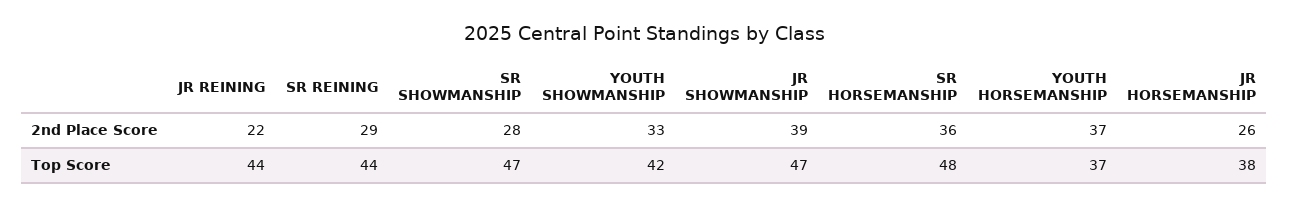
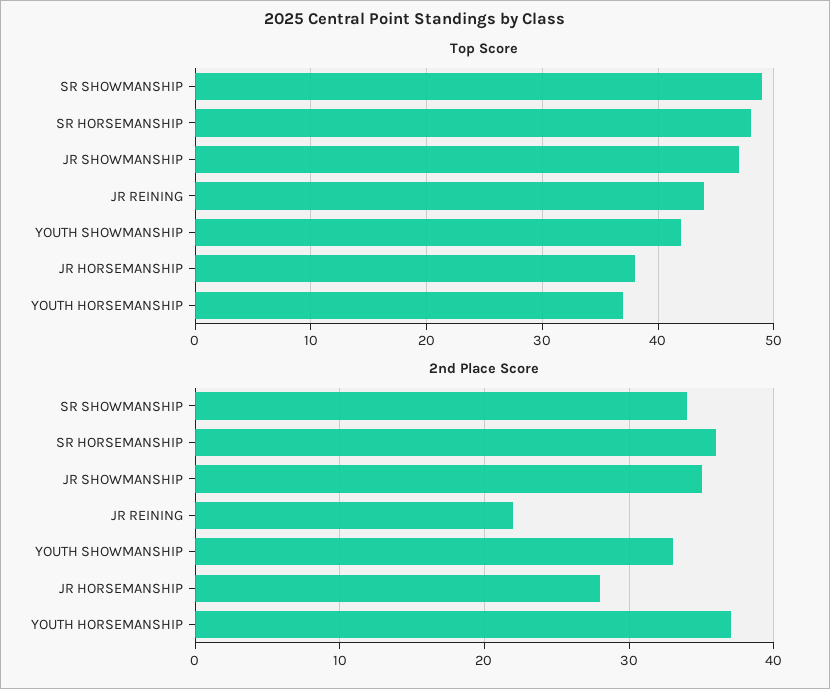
2nd Place Score, SR REINING: 29 -> none
2nd Place Score, SR SHOWMANSHIP: 28 -> 34
2nd Place Score, JR SHOWMANSHIP: 39 -> 35
2nd Place Score, JR HORSEMANSHIP: 26 -> 28
Top Score, SR REINING: 44 -> none
Top Score, SR SHOWMANSHIP: 47 -> 49

